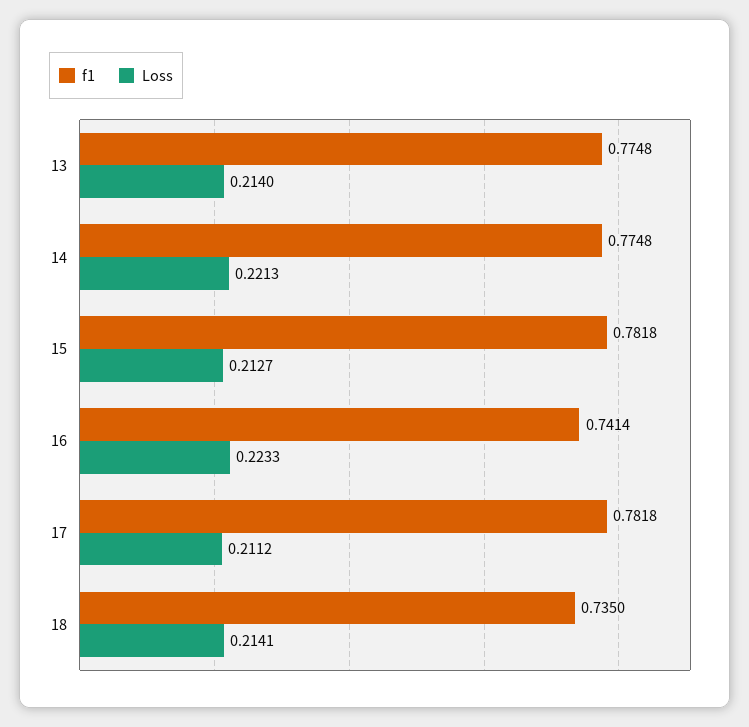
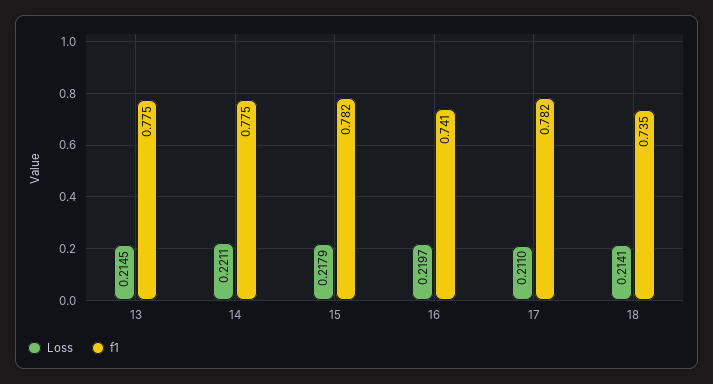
Loss, 13: 0.214 -> 0.2145
Loss, 14: 0.2213 -> 0.2211
Loss, 15: 0.2127 -> 0.2179
Loss, 16: 0.2233 -> 0.2197
Loss, 17: 0.2112 -> 0.211

